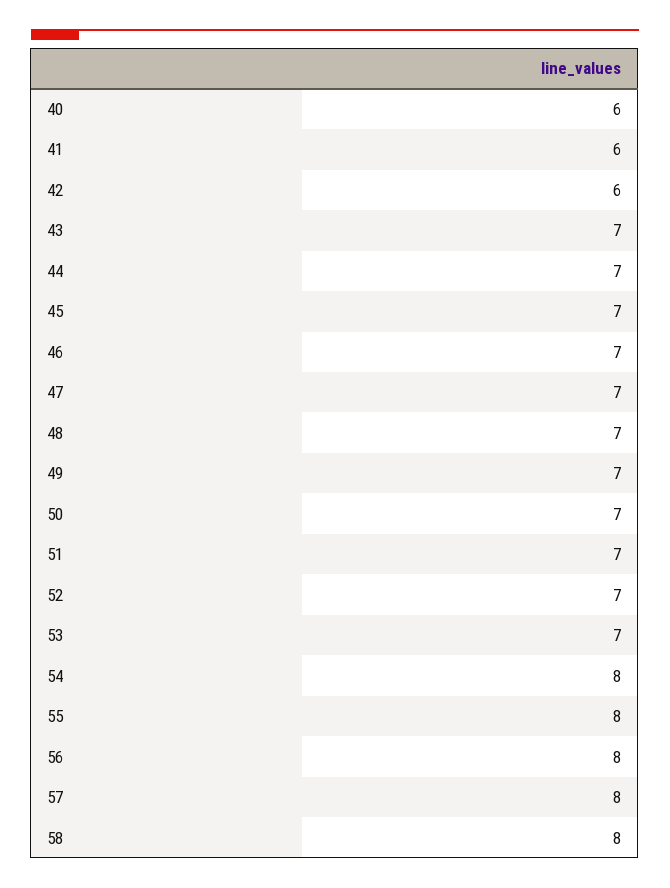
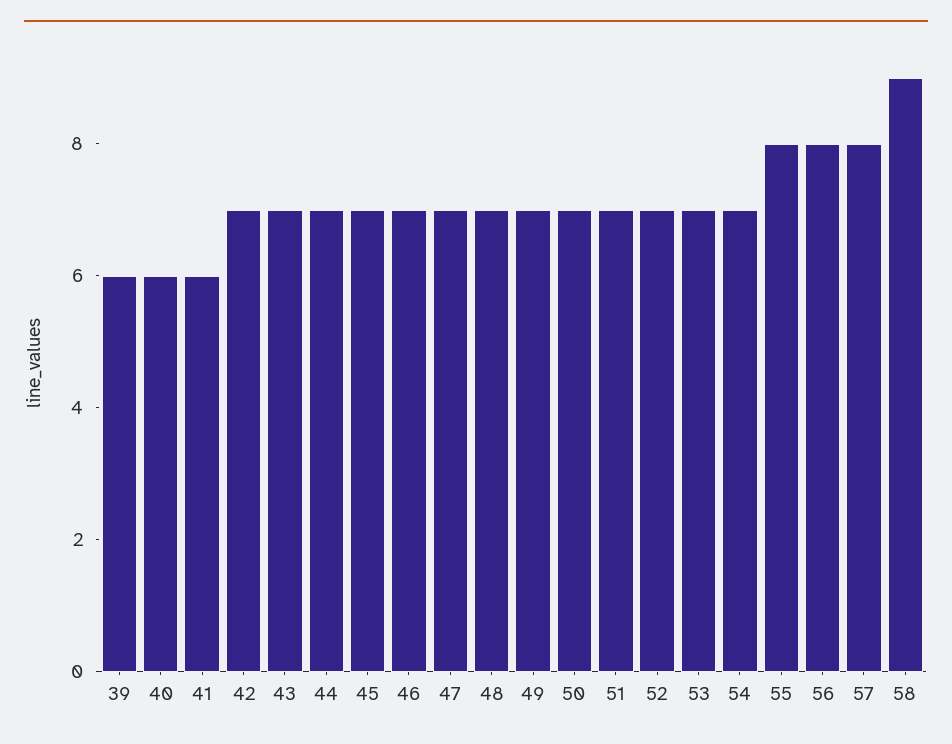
42: 6 -> 7
54: 8 -> 7
58: 8 -> 9
39: none -> 6

